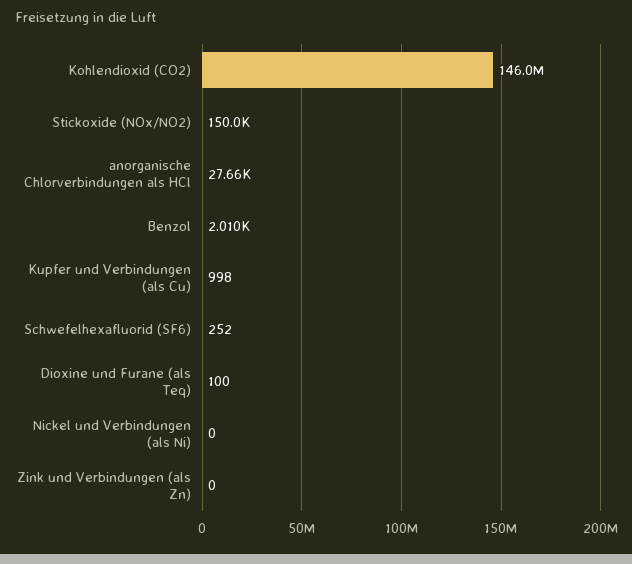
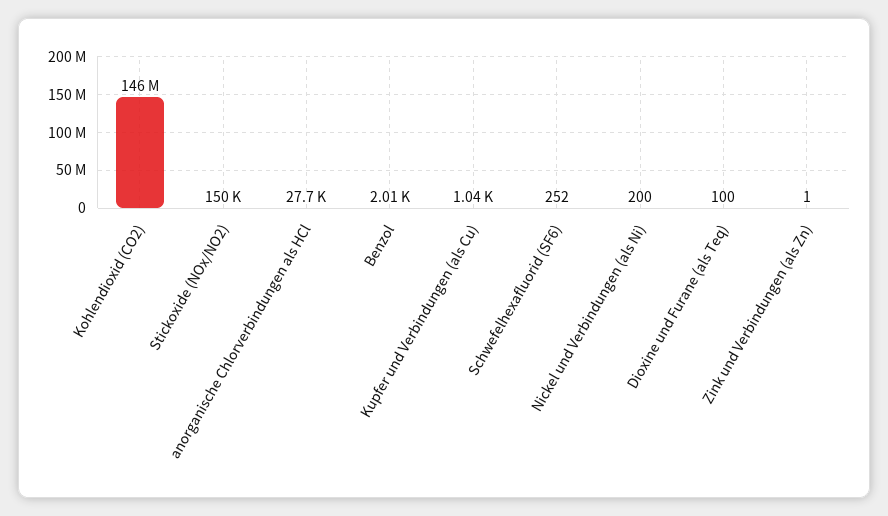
anorganische Chlorverbindungen als HCl: 27660 -> 27700
Kupfer und Verbindungen (als Cu): 998 -> 1040
Nickel und Verbindungen (als Ni): 0 -> 200
Zink und Verbindungen (als Zn): 0 -> 1

